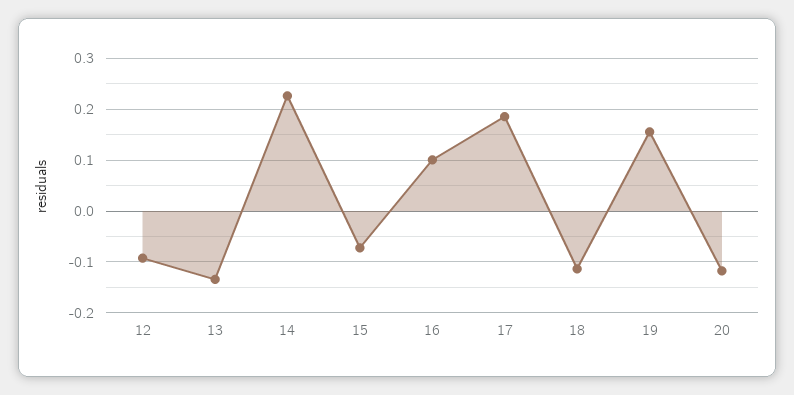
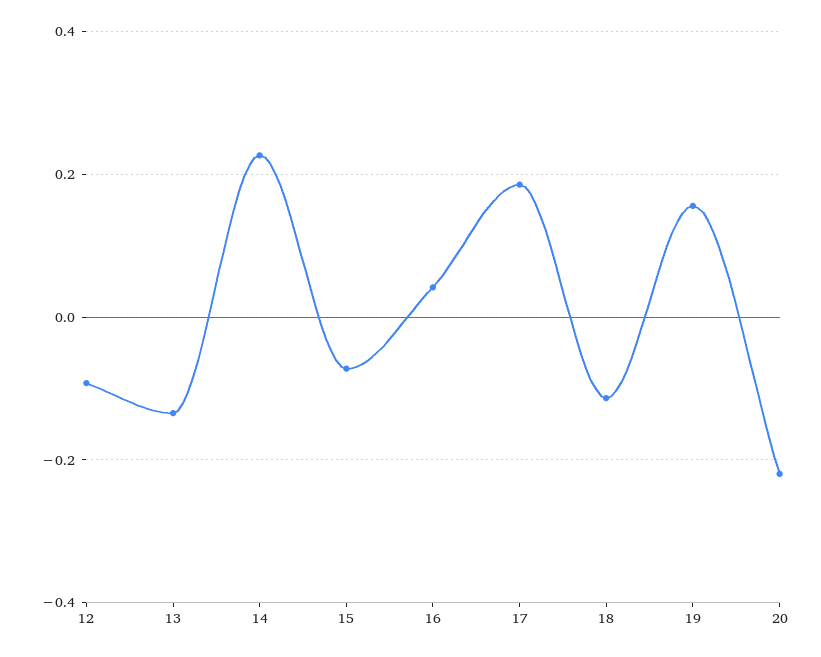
16: 0.1 -> 0.04
20: -0.12 -> -0.22

